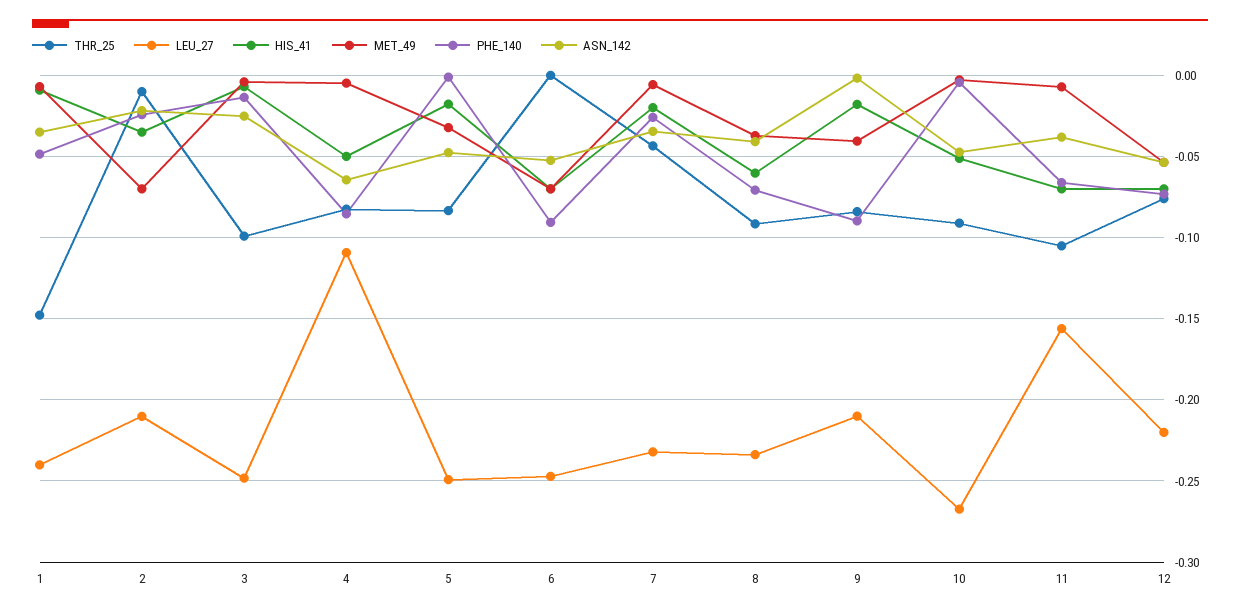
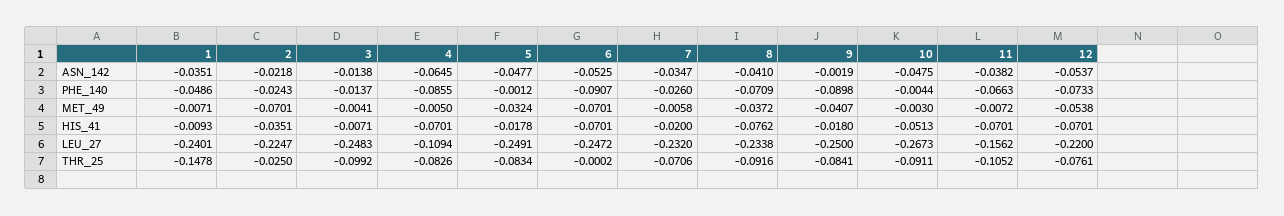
THR_25, 2: -0.01 -> -0.025
LEU_27, 2: -0.21 -> -0.2247
ASN_142, 3: -0.025 -> -0.0138
HIS_41, 4: -0.05 -> -0.0701
THR_25, 7: -0.045 -> -0.0706
HIS_41, 8: -0.06 -> -0.0762
LEU_27, 9: -0.21 -> -0.25

